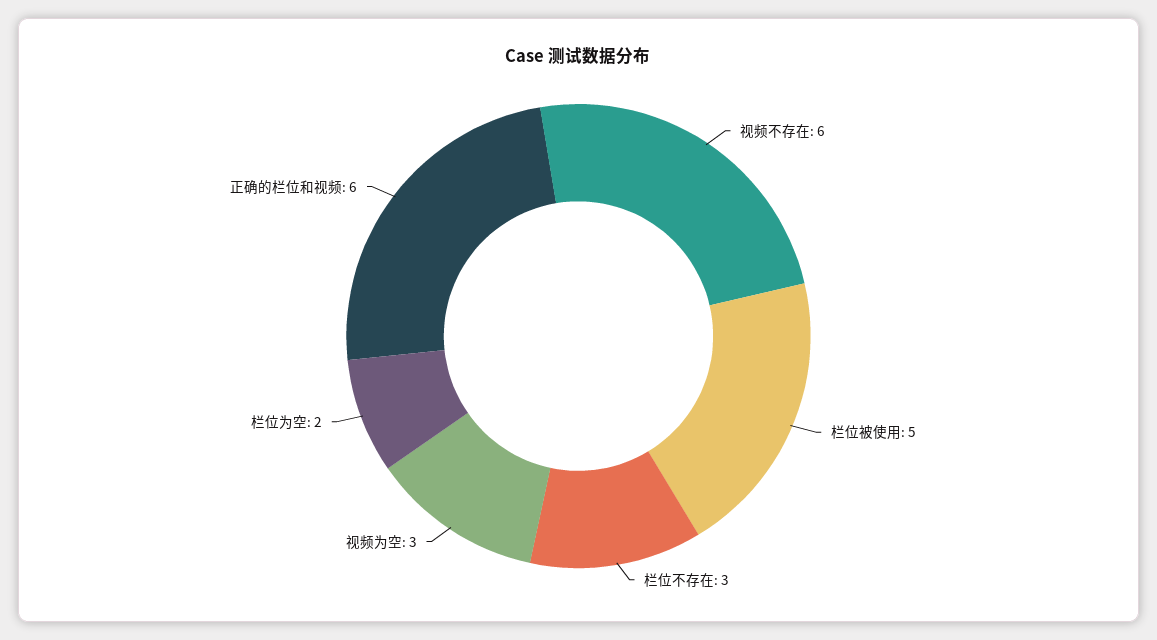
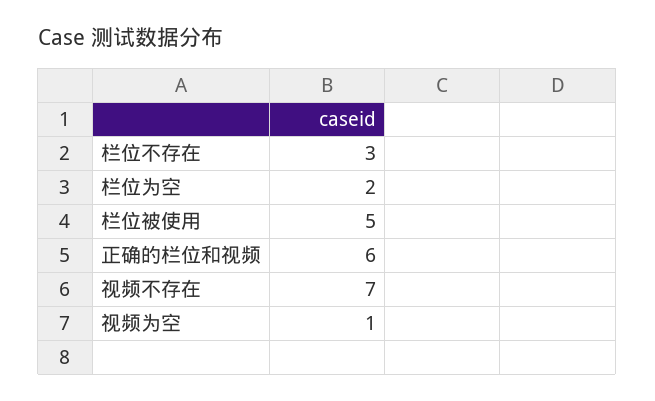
视频不存在: 6 -> 7
视频为空: 3 -> 1

